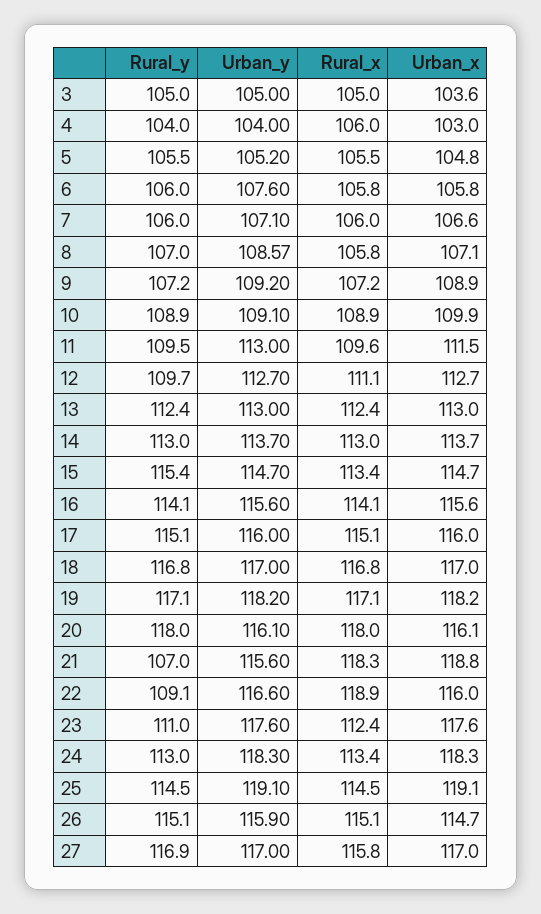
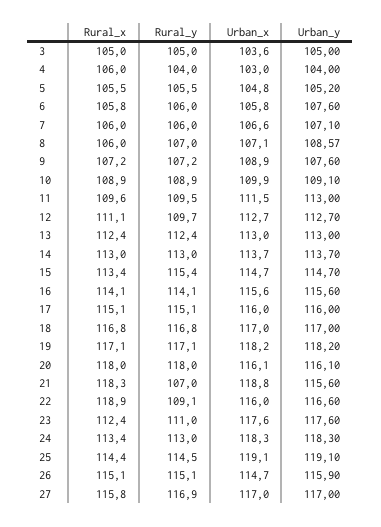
Rural_x, 8: 105.8 -> 106
Urban_y, 9: 109.2 -> 107.6
Rural_x, 25: 114.5 -> 114.4

